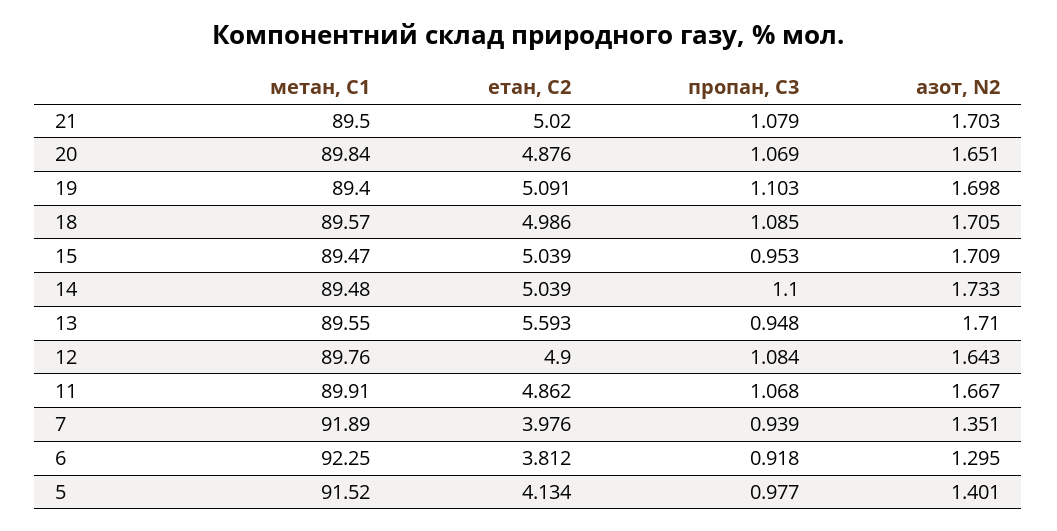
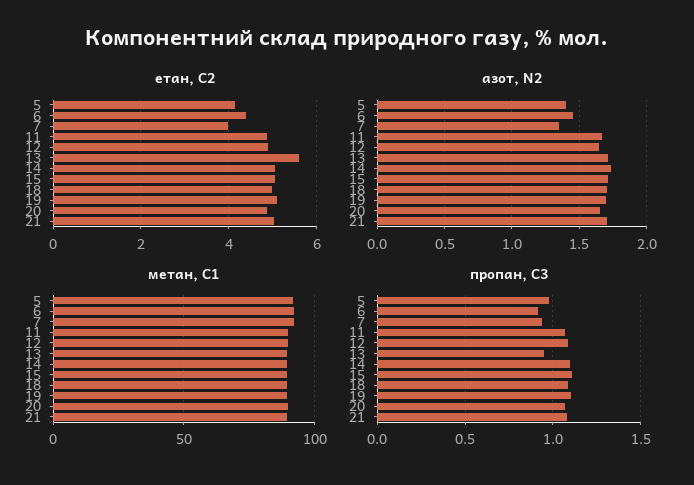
пропан, С3, 15: 0.953 -> 1.1
етан, С2, 6: 3.812 -> 4.4
азот, N2, 6: 1.295 -> 1.45

